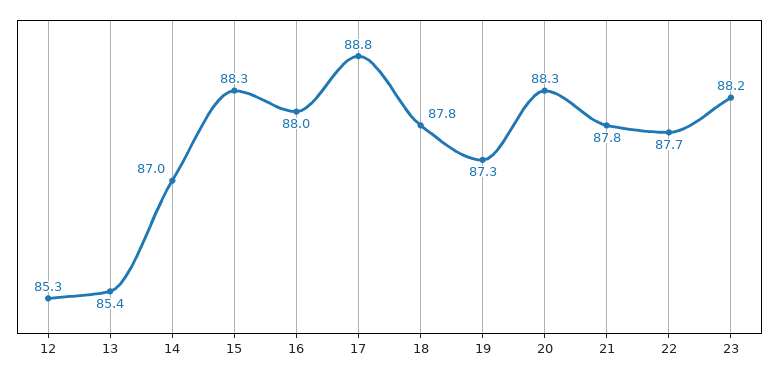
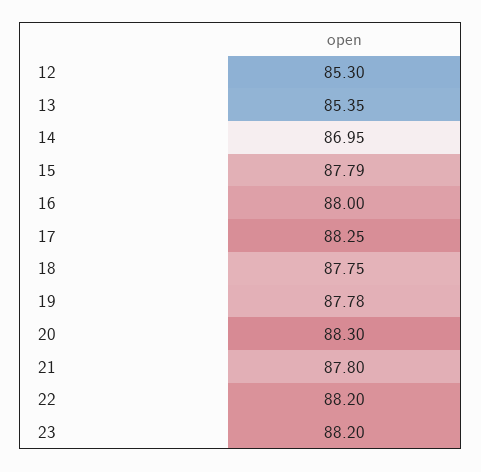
15: 88.3 -> 87.79
17: 88.8 -> 88.25
19: 87.3 -> 87.78
22: 87.7 -> 88.2

